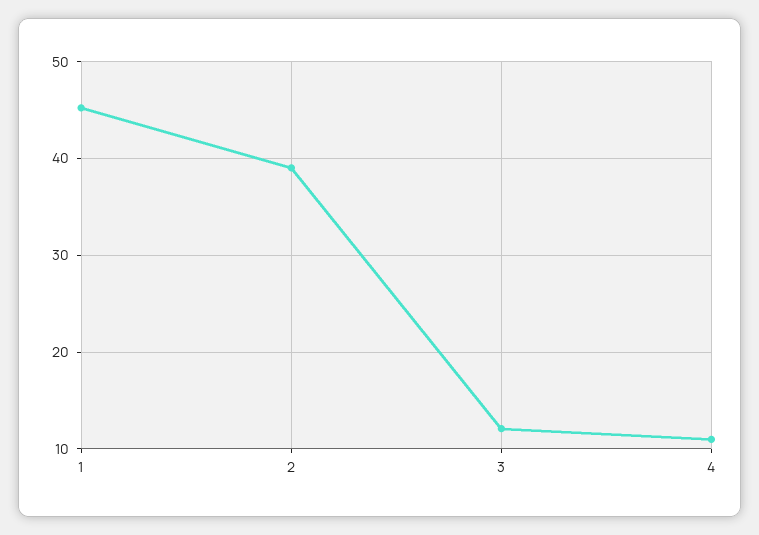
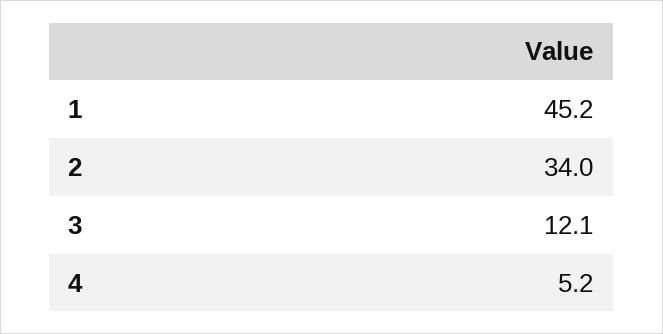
2: 39 -> 34
4: 11 -> 5.2

